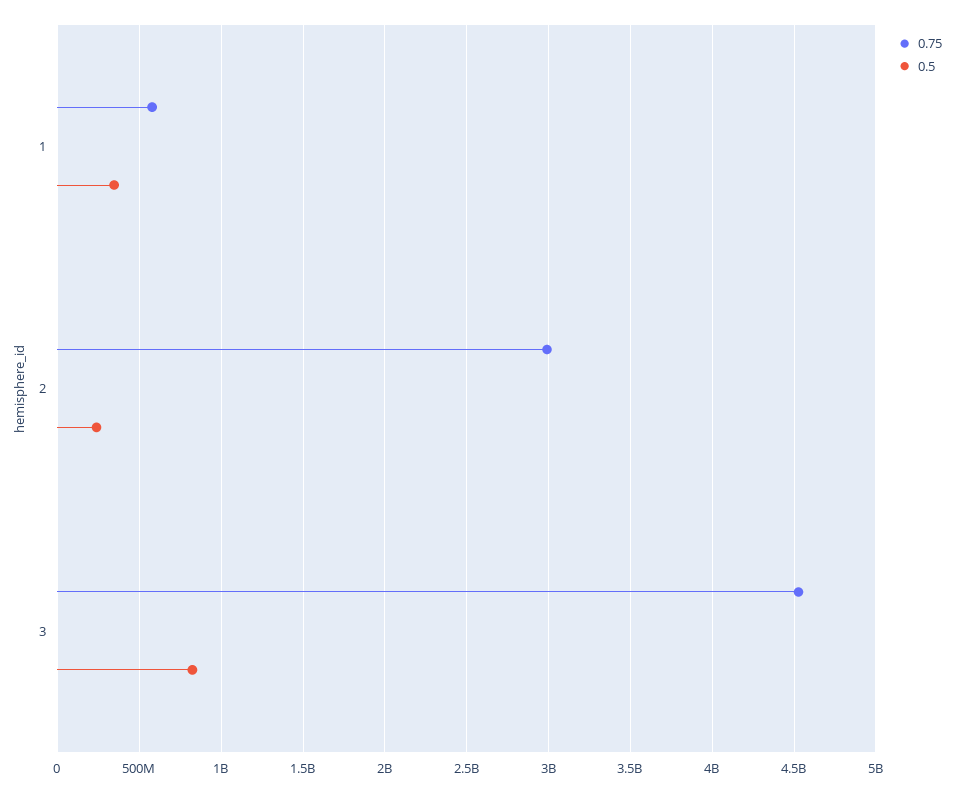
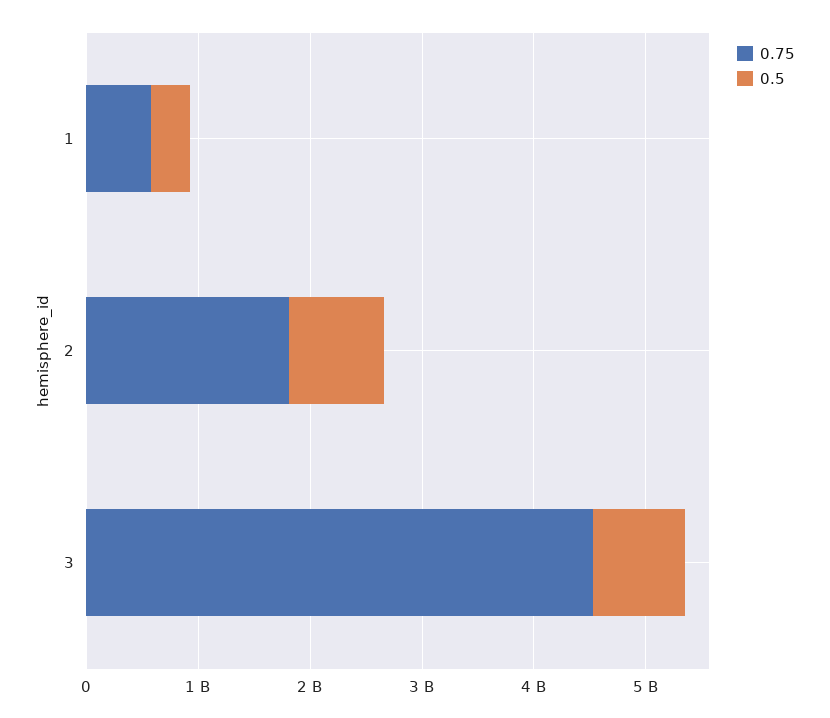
0.75, 2: 3000000000 -> 1800000000
0.5, 2: 250000000 -> 800000000

